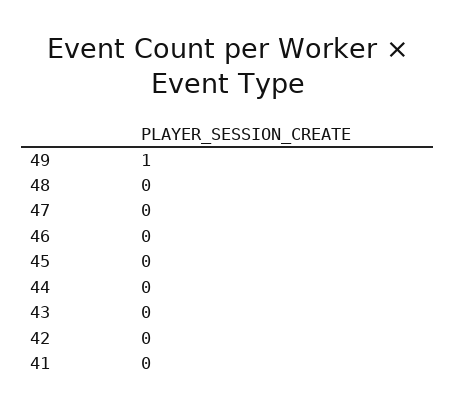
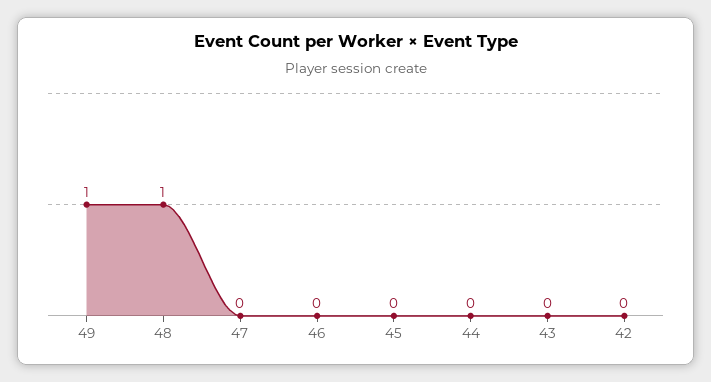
48: 0 -> 1
41: 0 -> none

